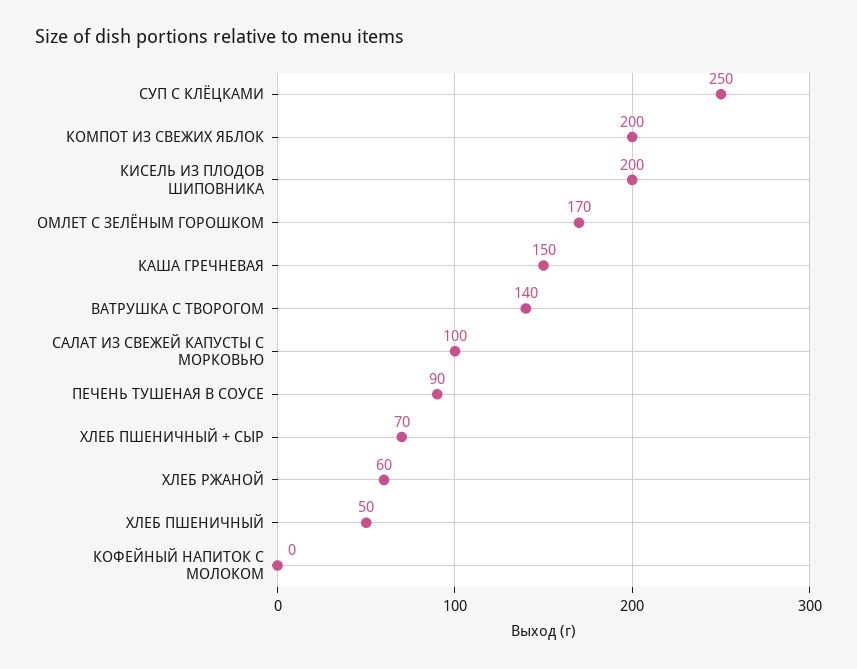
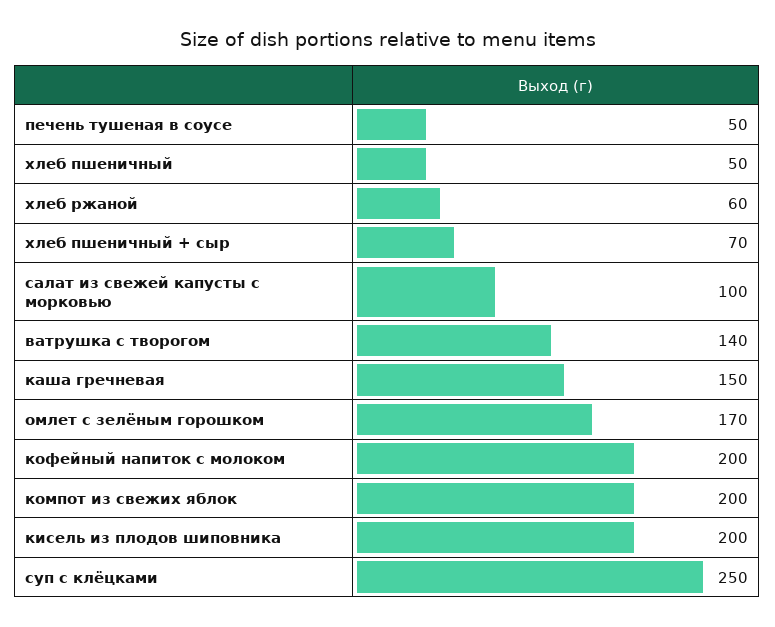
ПЕЧЕНЬ ТУШЕНАЯ В СОУСЕ: 90 -> 50
КОФЕЙНЫЙ НАПИТОК С МОЛОКОМ: 0 -> 200

